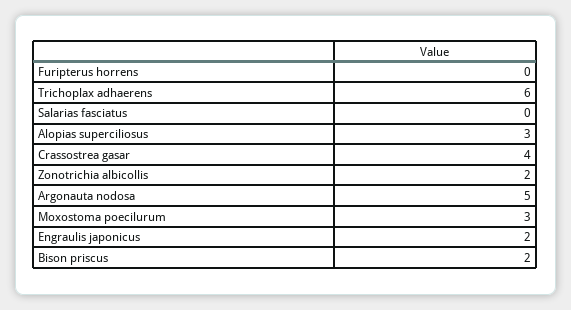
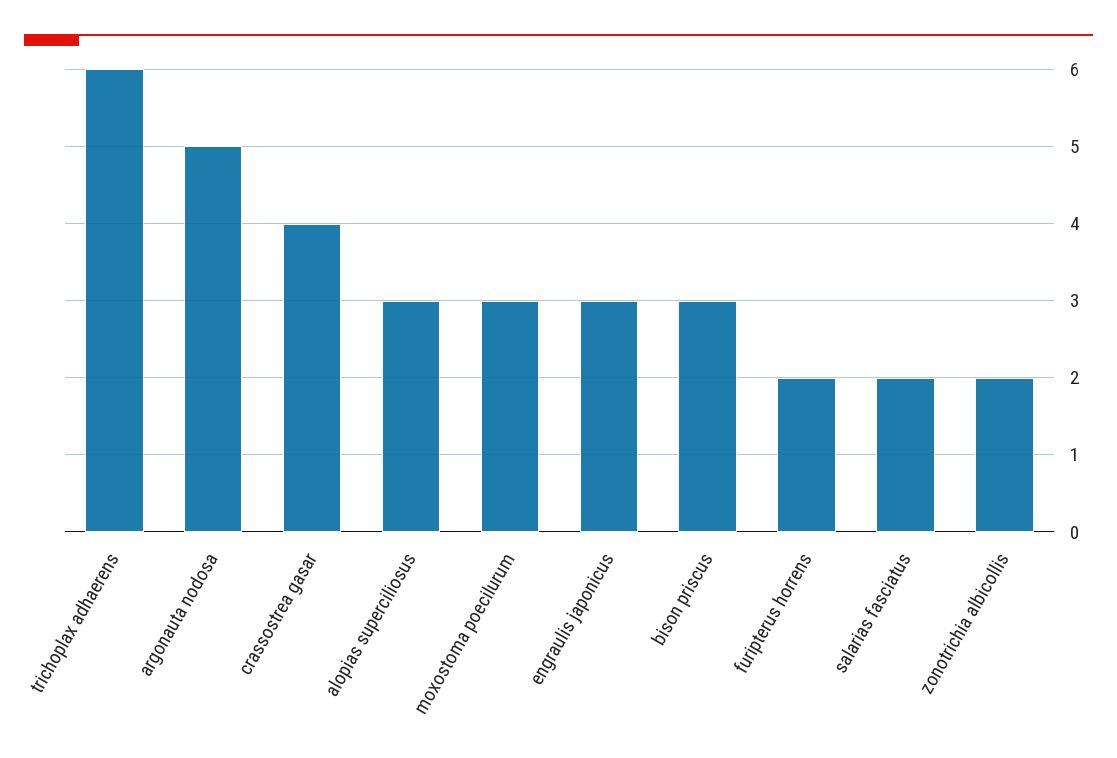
Furipterus horrens: 0 -> 2
Salarias fasciatus: 0 -> 2
Engraulis japonicus: 2 -> 3
Bison priscus: 2 -> 3

